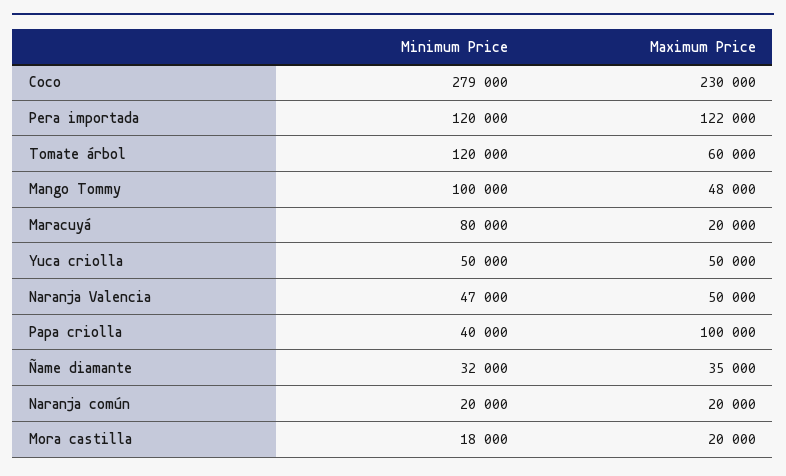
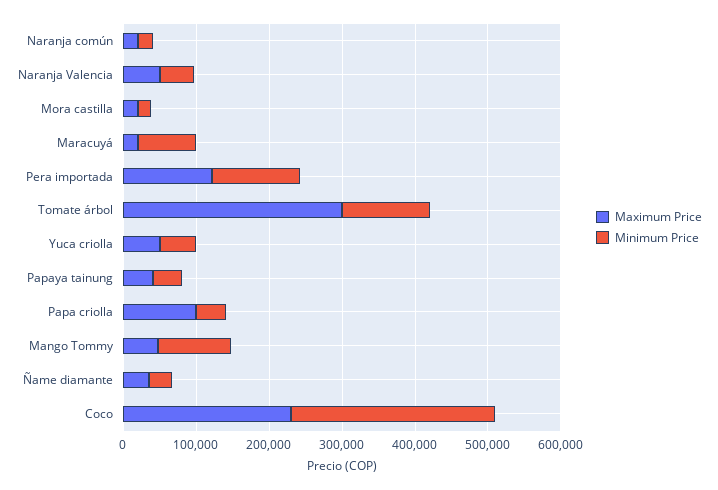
Maximum Price, Tomate árbol: 60000 -> 300000
Maximum Price, Papaya tainung: none -> 40000
Minimum Price, Papaya tainung: none -> 40000

